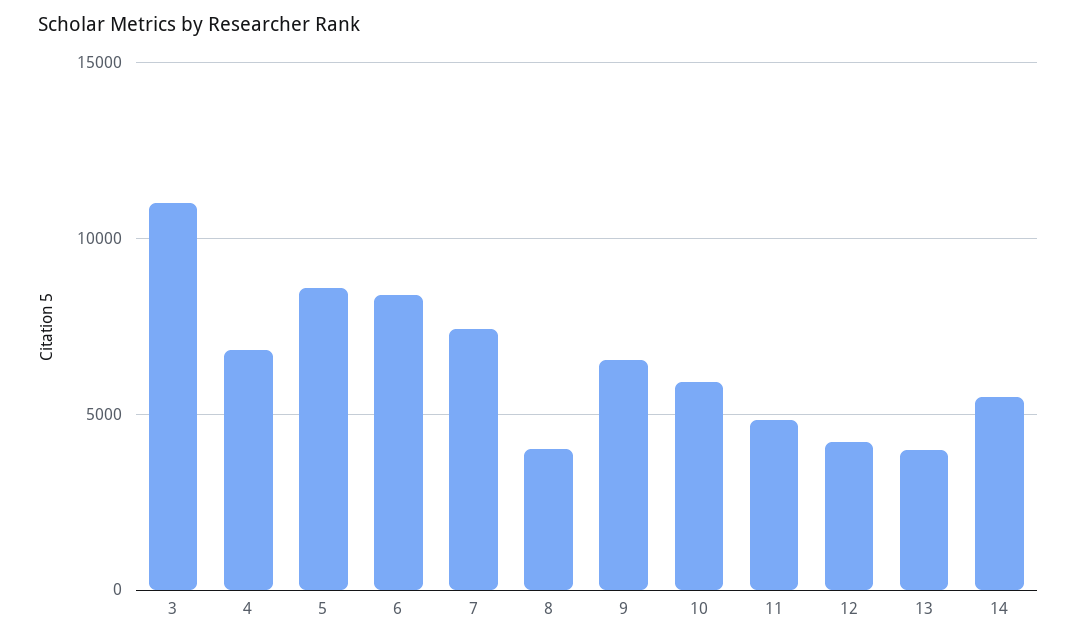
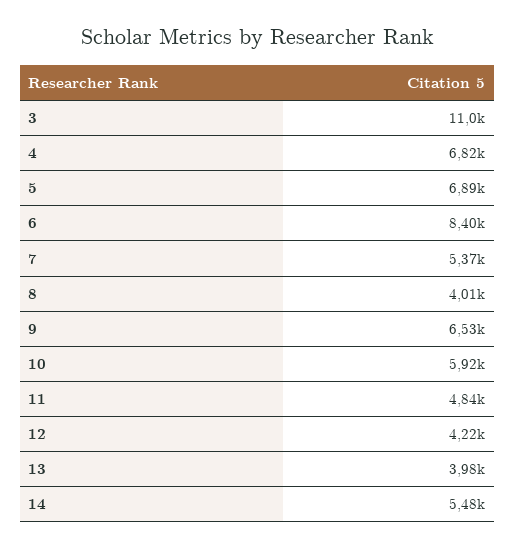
5: 8500 -> 6890
7: 7500 -> 5370

